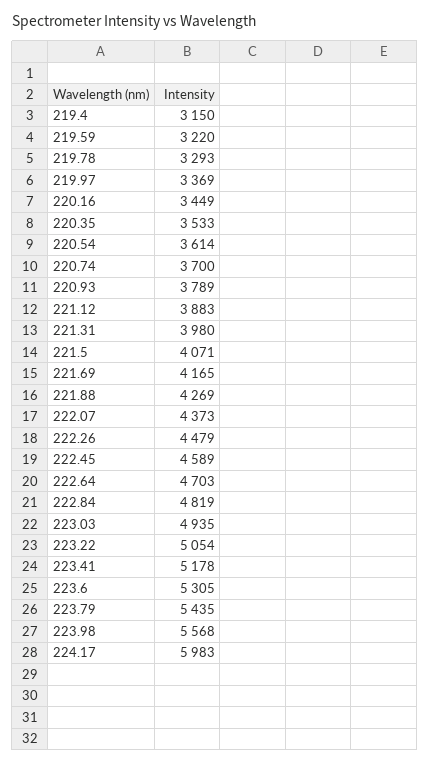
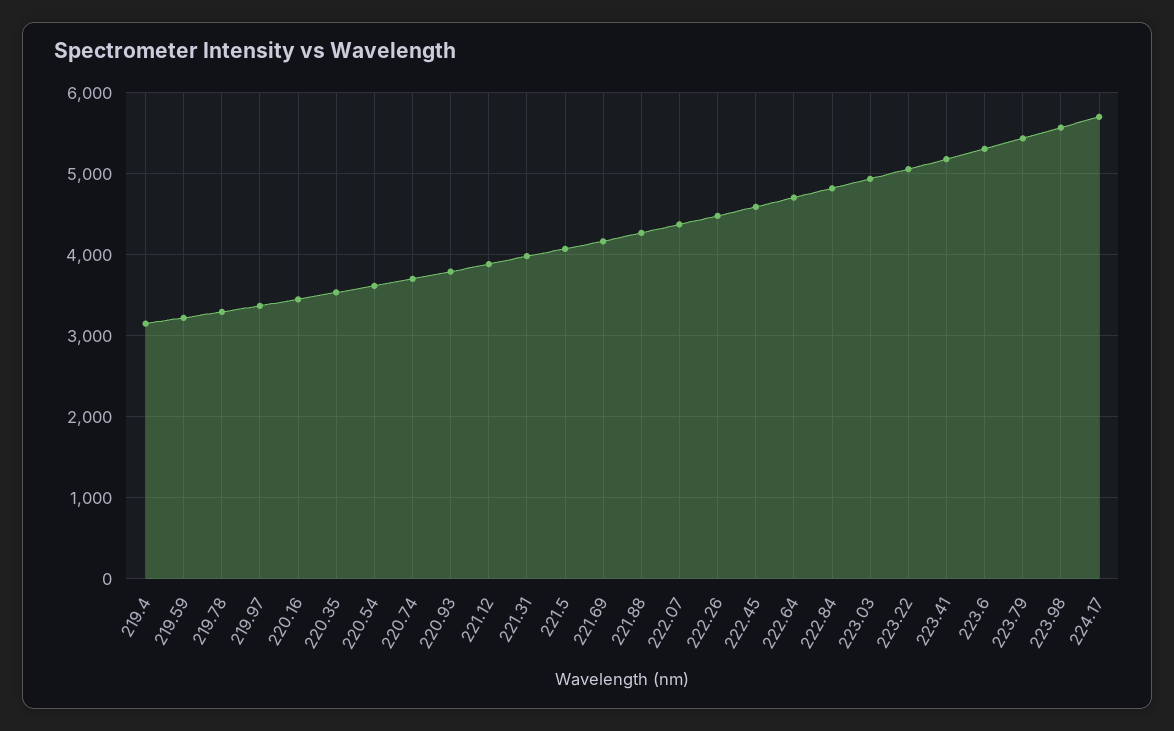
224.17: 5983 -> 5700

